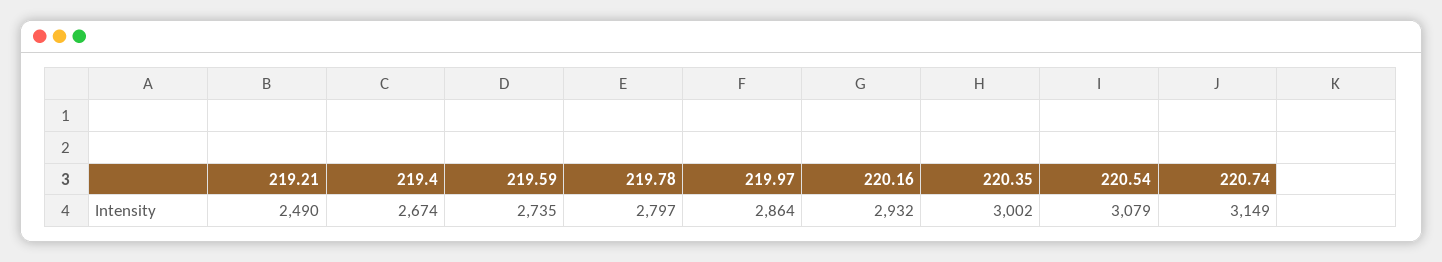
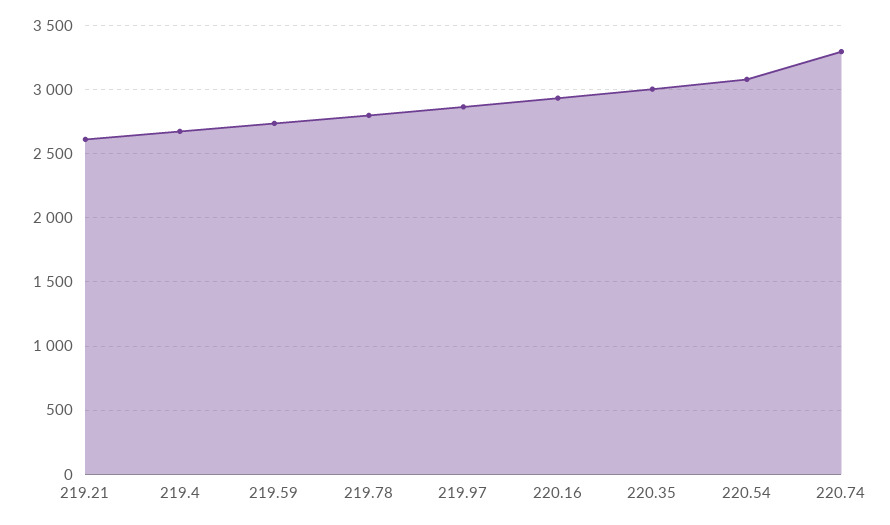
219.21: 2490 -> 2600
220.74: 3149 -> 3300

